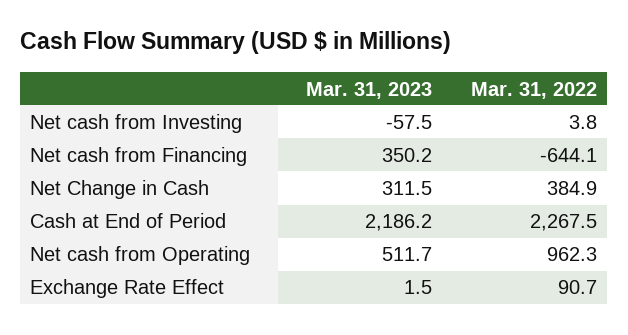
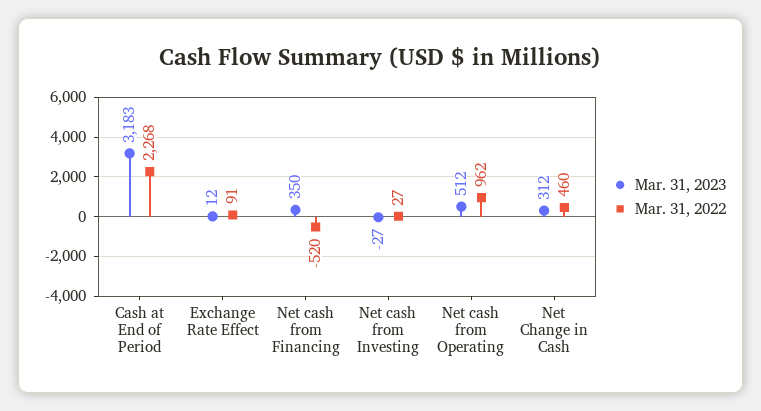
Mar. 31, 2023, Net cash from Investing: -57.5 -> -27
Mar. 31, 2022, Net cash from Investing: 3.8 -> 27
Mar. 31, 2022, Net cash from Financing: -644.1 -> -520
Mar. 31, 2022, Net Change in Cash: 384.9 -> 460
Mar. 31, 2023, Cash at End of Period: 2186.2 -> 3183
Mar. 31, 2023, Exchange Rate Effect: 1.5 -> 12

